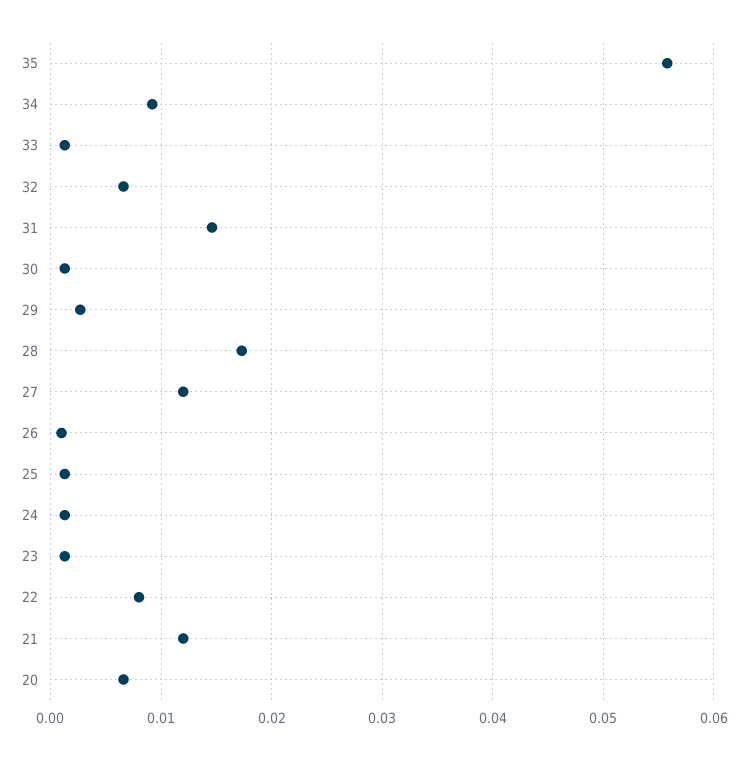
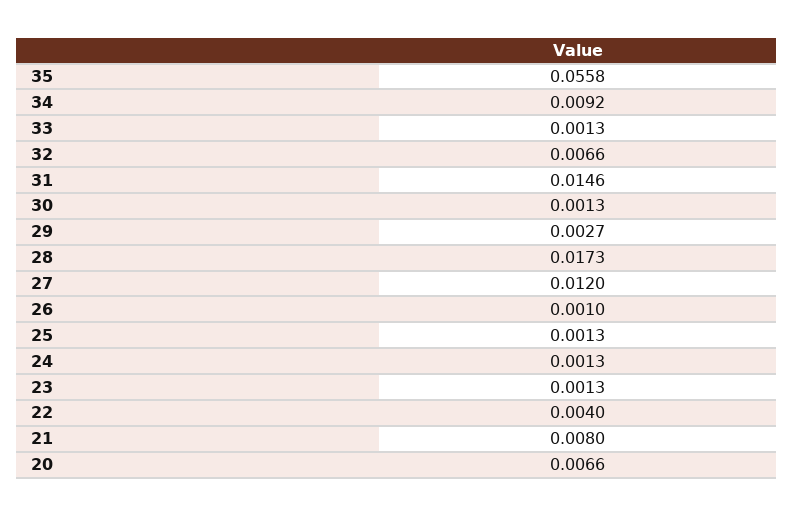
22: 0.008 -> 0.004
21: 0.012 -> 0.008

